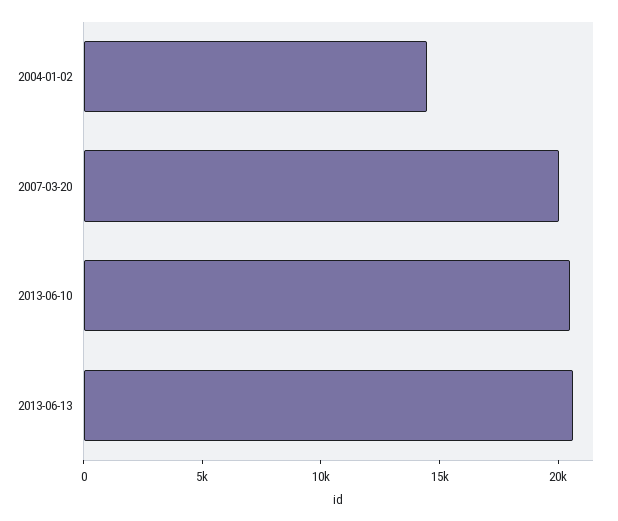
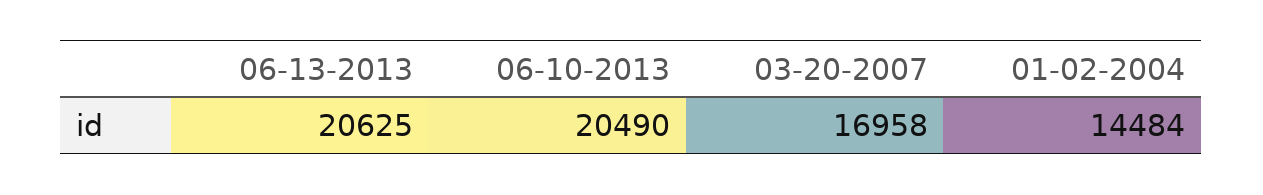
2007-03-20: 20000 -> 16958

